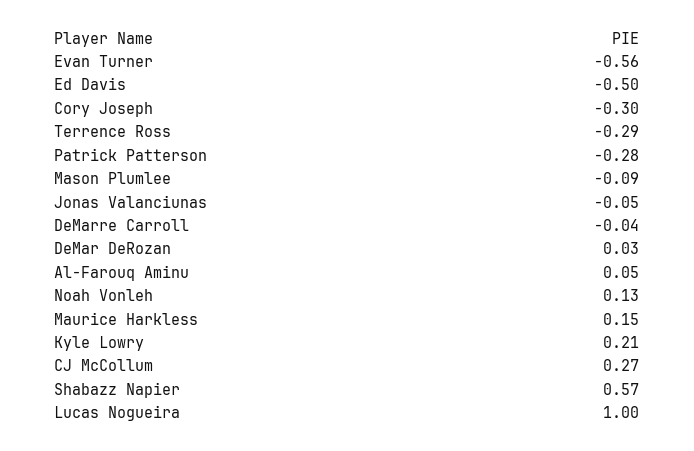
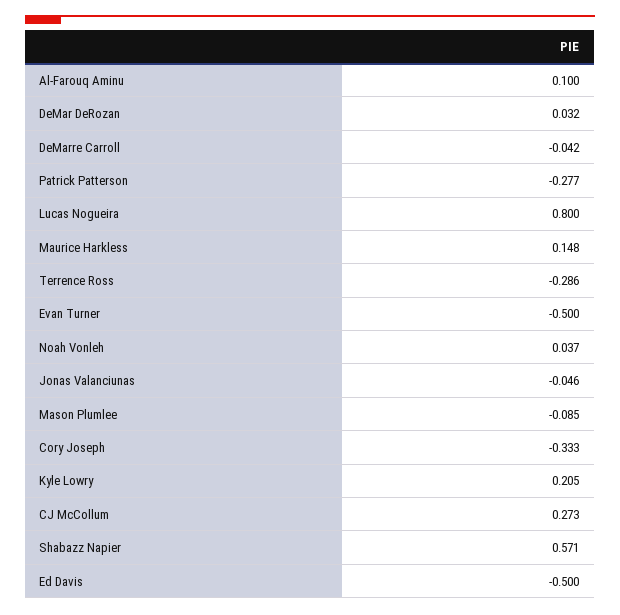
Evan Turner: -0.56 -> -0.5
Cory Joseph: -0.3 -> -0.333
Al-Farouq Aminu: 0.05 -> 0.1
Noah Vonleh: 0.13 -> 0.037
Lucas Nogueira: 1 -> 0.8

